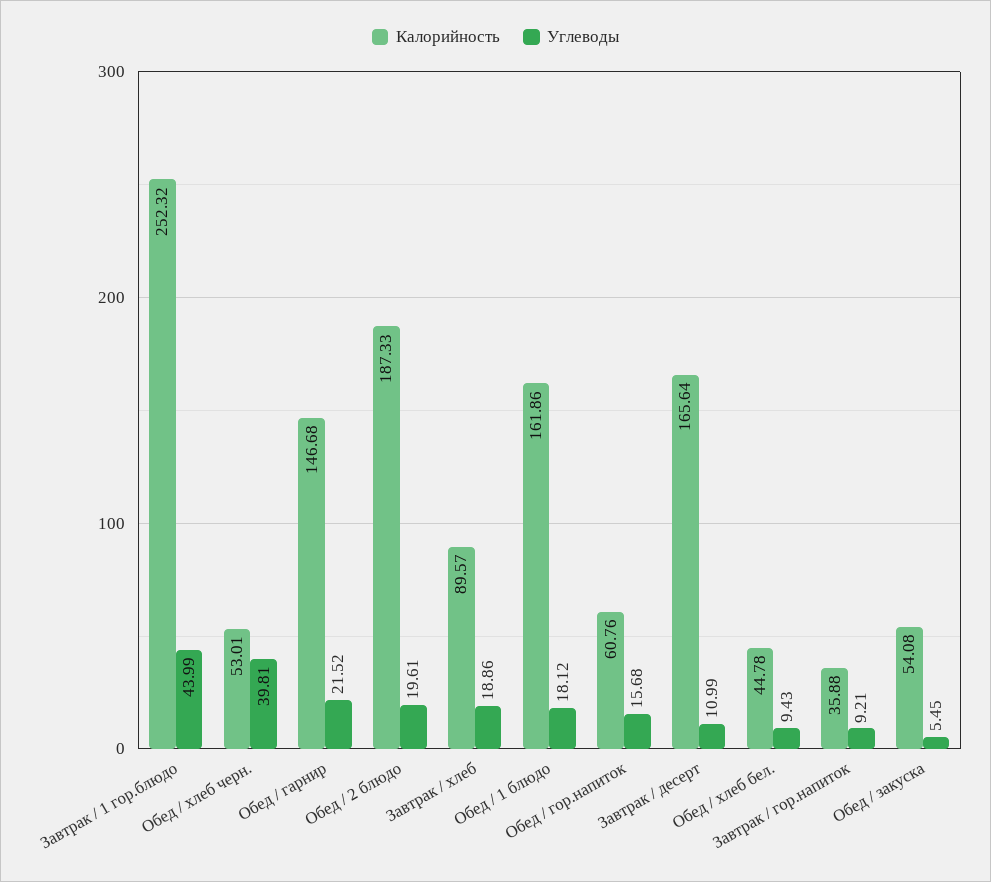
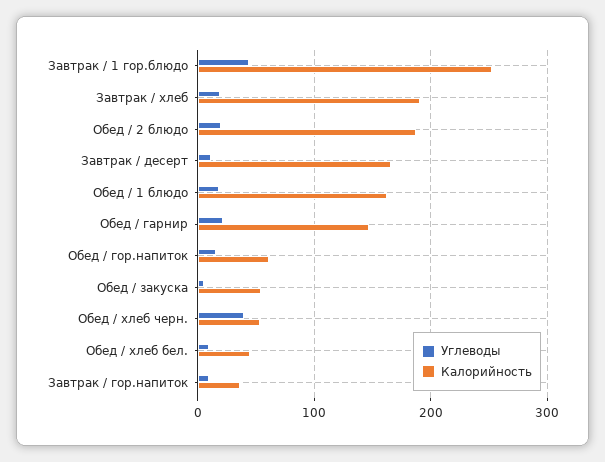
Калорийность, Завтрак / хлеб: 89.57 -> 190

